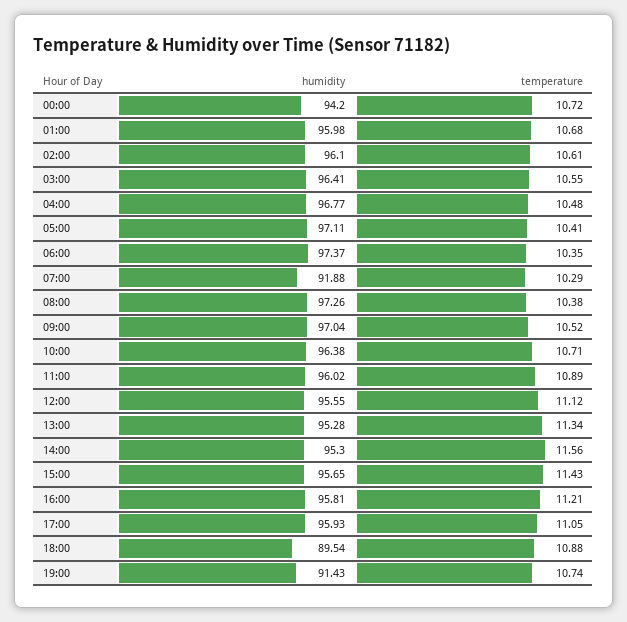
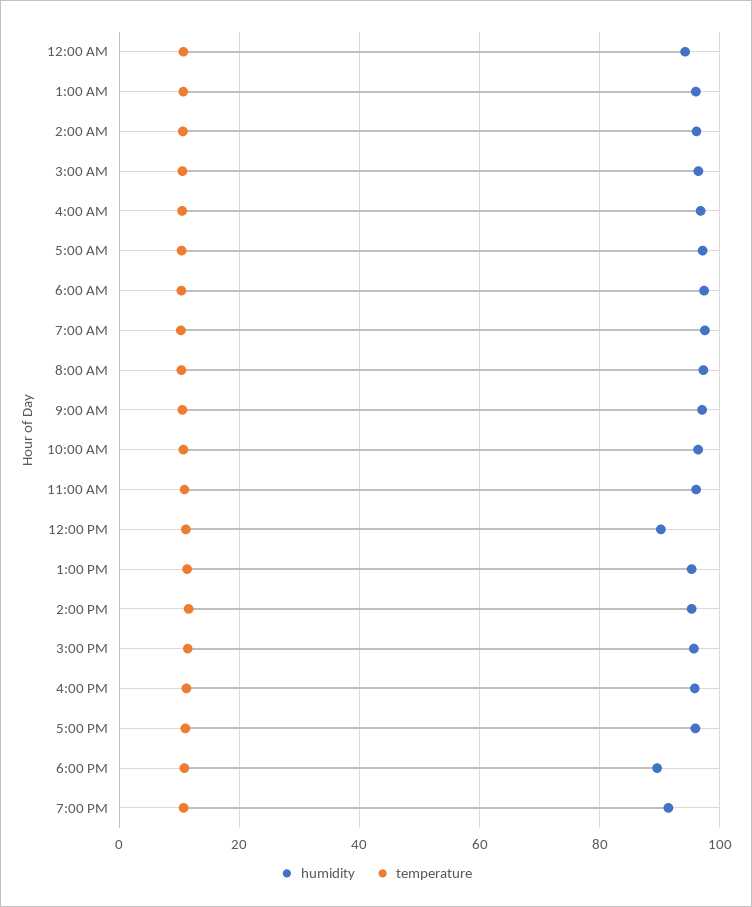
humidity, 07:00: 91.88 -> 98
humidity, 12:00: 95.55 -> 90

